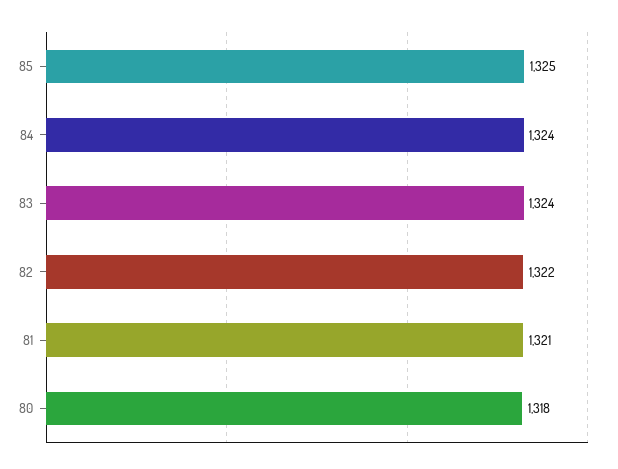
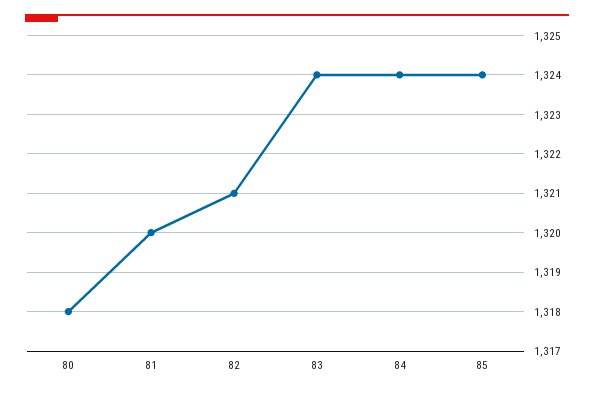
85: 1325 -> 1324
82: 1322 -> 1321
81: 1321 -> 1320

